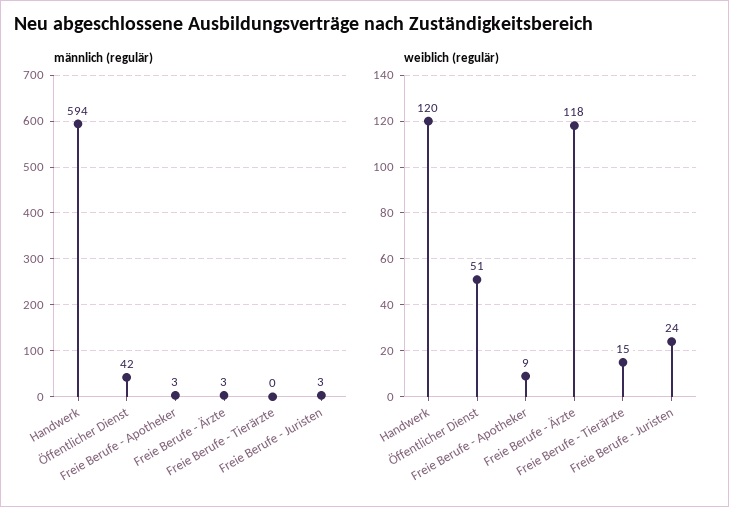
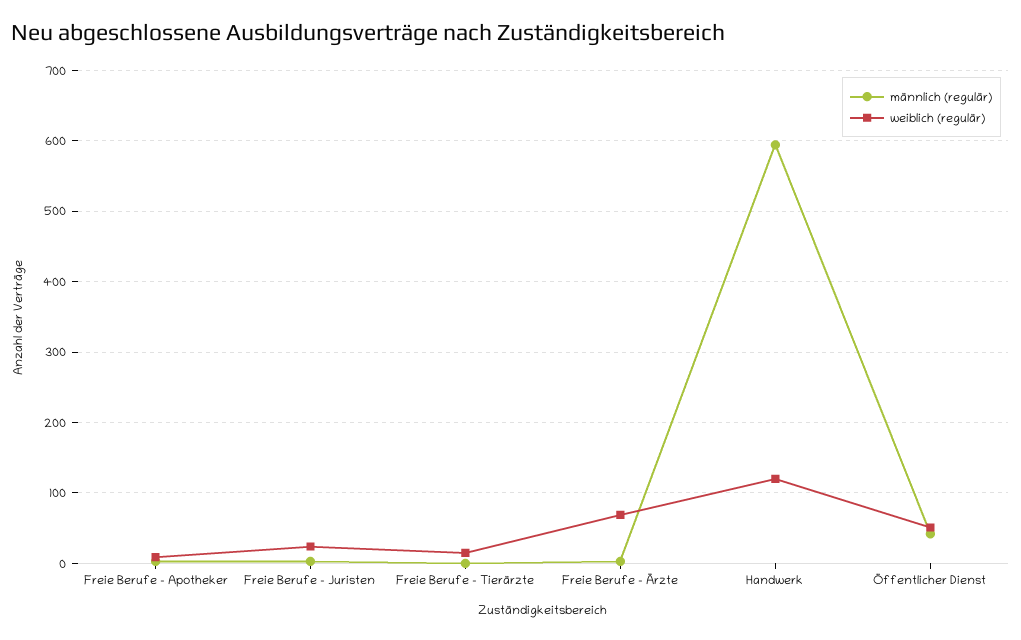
weiblich (regulär), Freie Berufe - Ärzte: 118 -> 70

